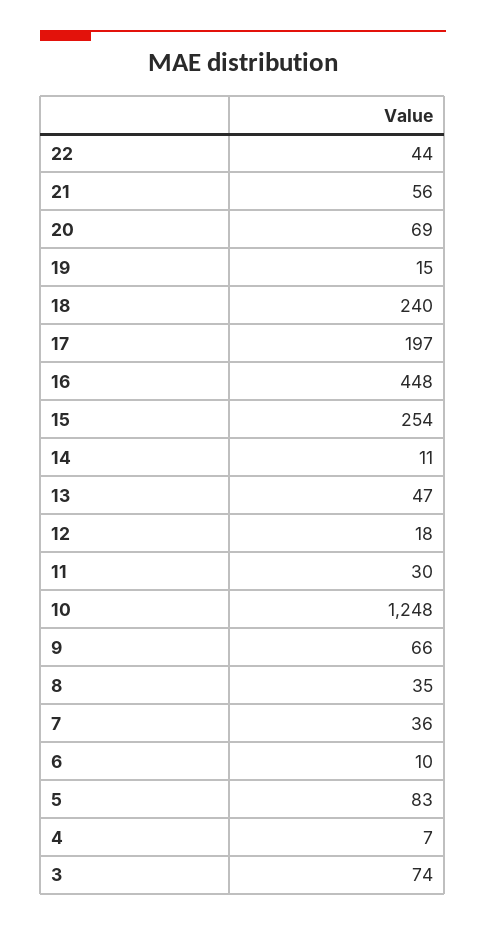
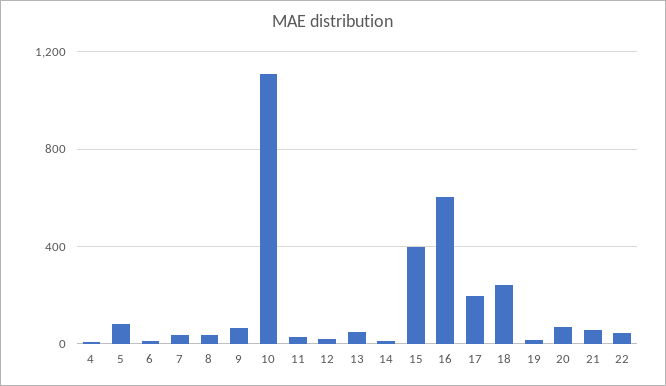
16: 448 -> 600
15: 254 -> 400
10: 1248 -> 1100
3: 74 -> none

